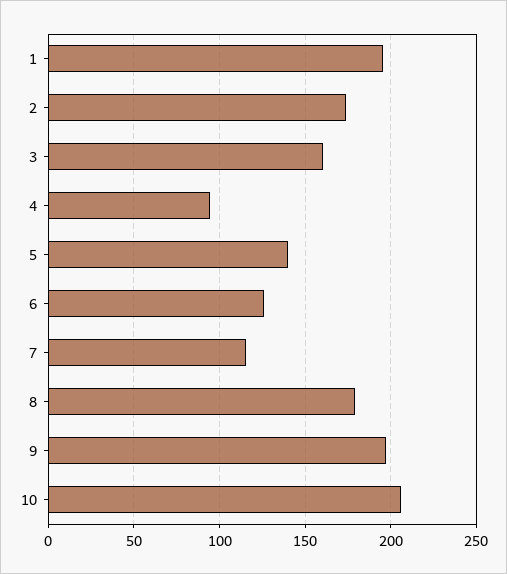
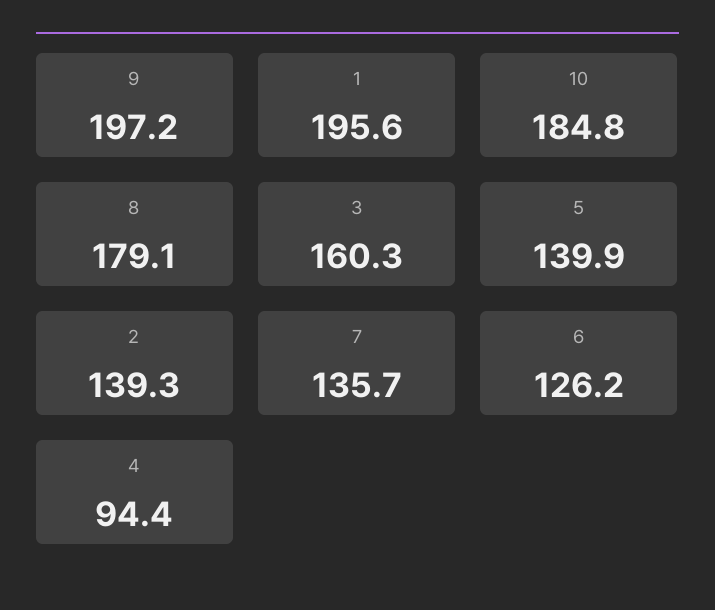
2: 175 -> 139.3
7: 115 -> 135.7
10: 205 -> 184.8

